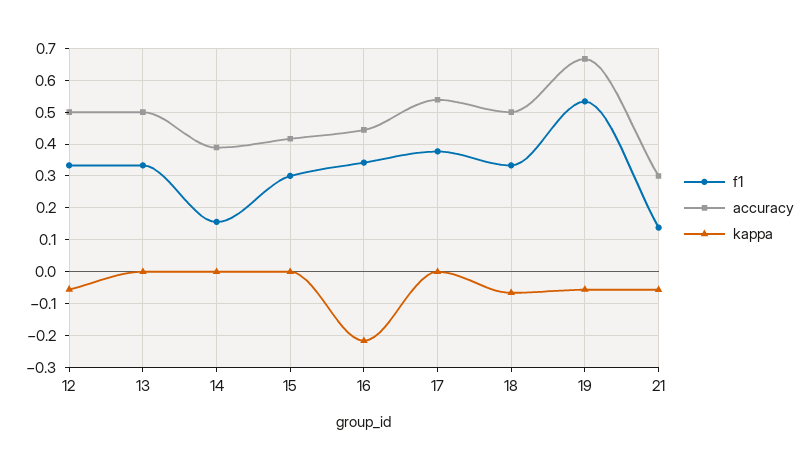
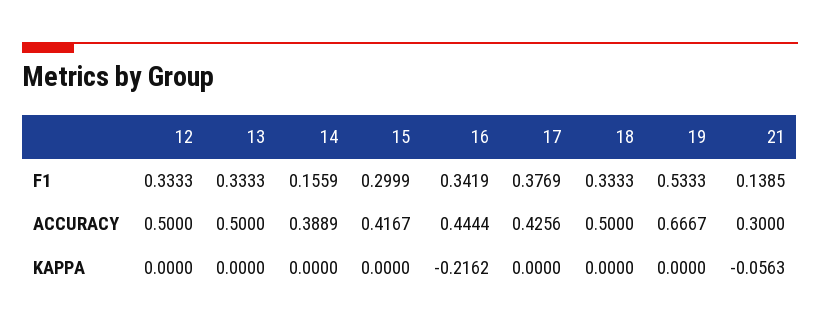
kappa, 12: -0.06 -> 0
accuracy, 17: 0.54 -> 0.4256
kappa, 18: -0.06 -> 0
kappa, 19: -0.06 -> 0

